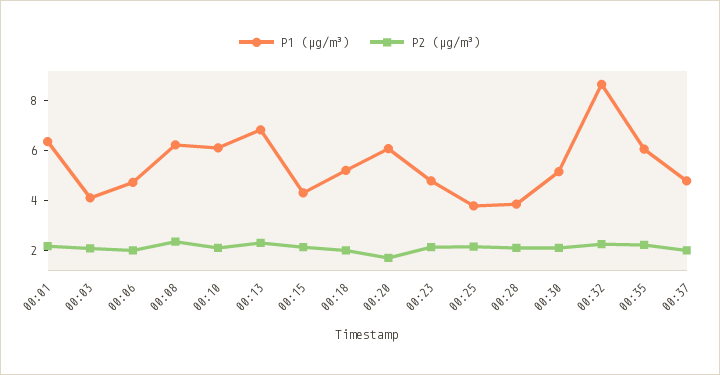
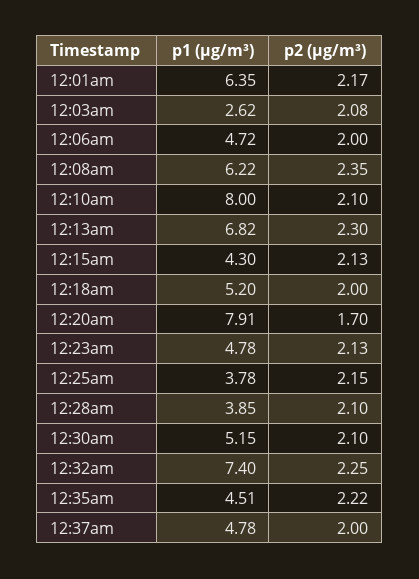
P1 (µg/m³), 00:03: 4 -> 2.62
P1 (µg/m³), 00:10: 6 -> 8
P1 (µg/m³), 00:20: 6 -> 7.91
P1 (µg/m³), 00:32: 8.5 -> 7.4
P1 (µg/m³), 00:35: 6 -> 4.51

